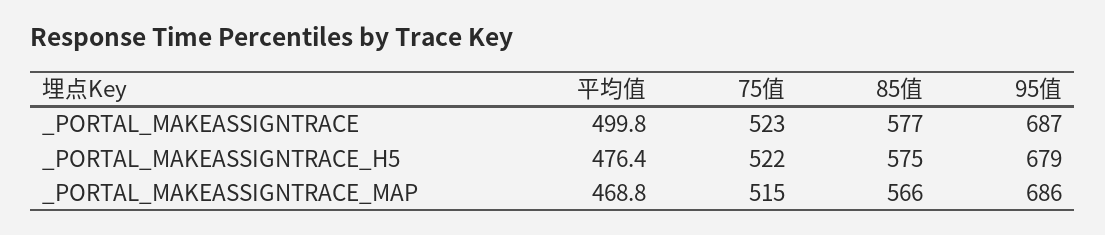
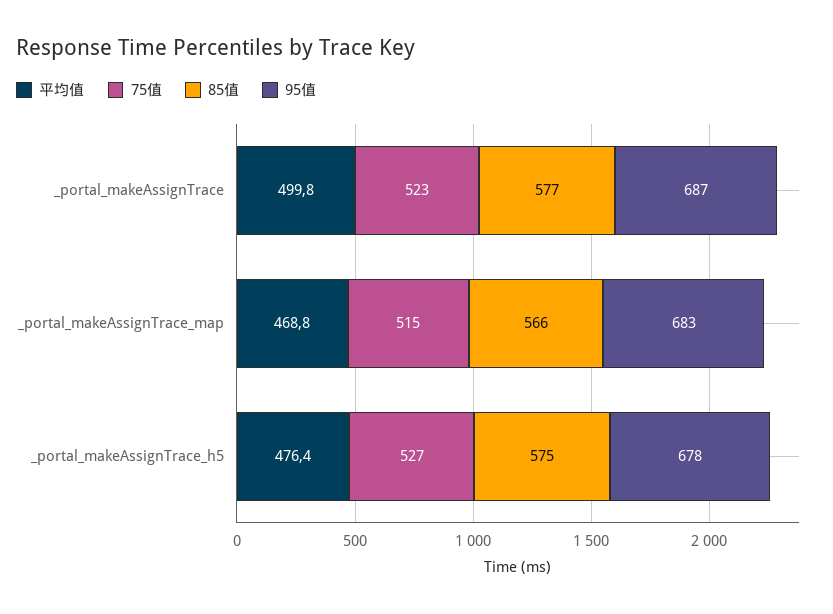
75值, _PORTAL_MAKEASSIGNTRACE_H5: 522 -> 527
95值, _PORTAL_MAKEASSIGNTRACE_H5: 679 -> 678
95值, _PORTAL_MAKEASSIGNTRACE_MAP: 686 -> 683

